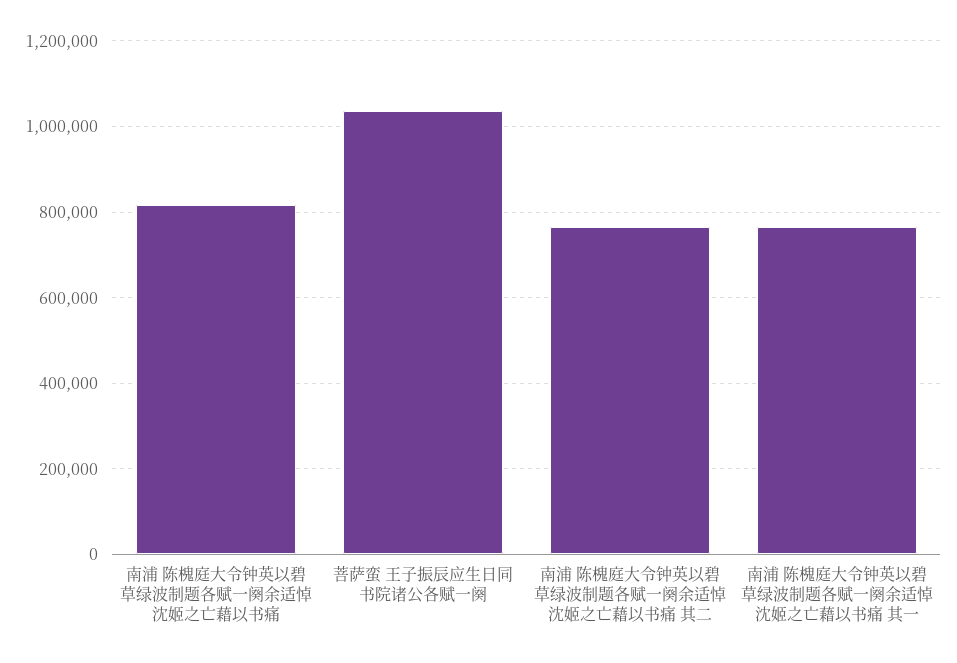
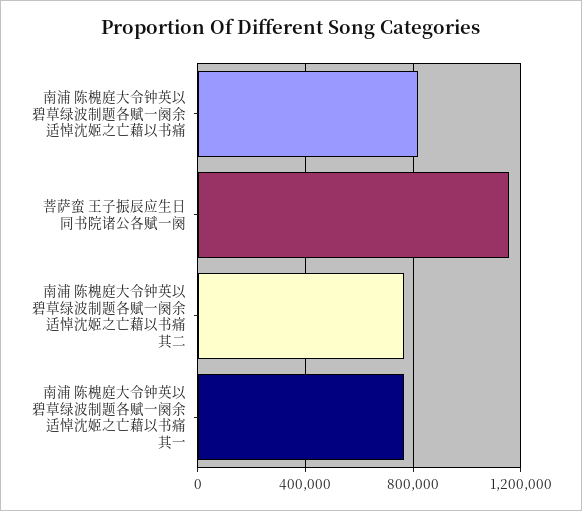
菩萨蛮 王子振辰应生日同书院诸公各赋一阕: 1040000 -> 1150000

